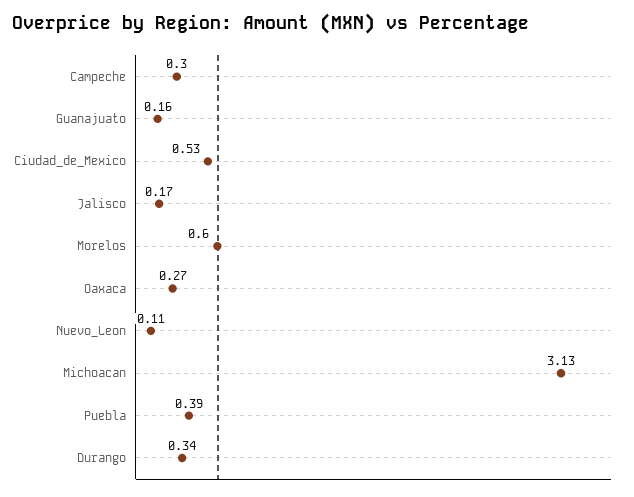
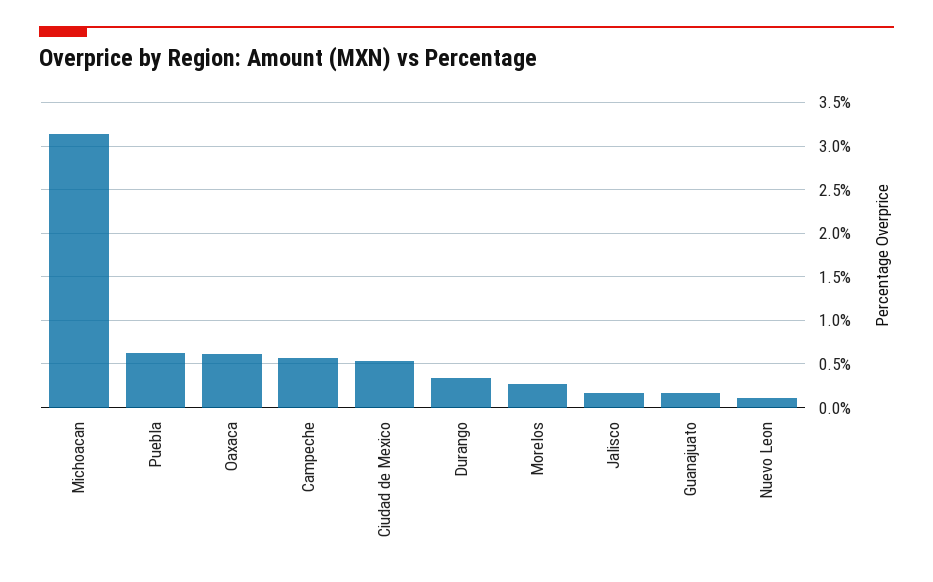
Campeche: 0.3 -> 0.6
Morelos: 0.6 -> 0.3
Oaxaca: 0.27 -> 0.6
Puebla: 0.39 -> 0.6

